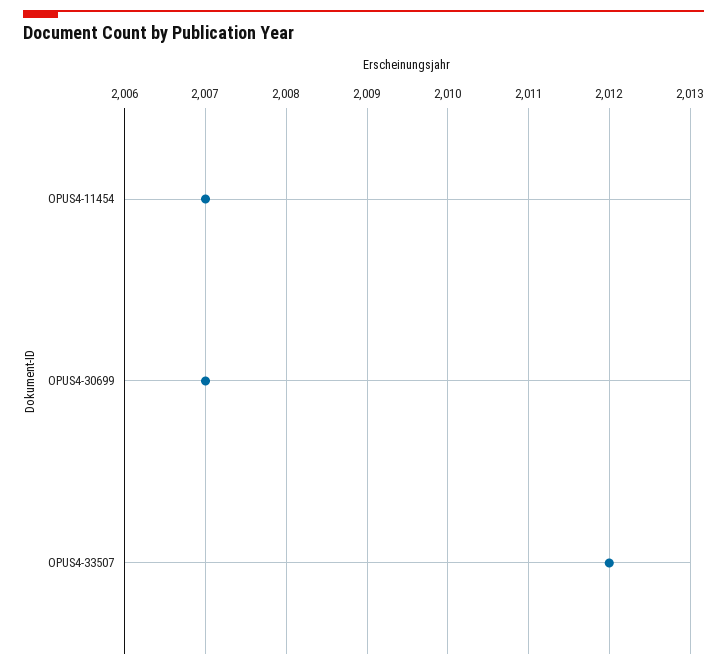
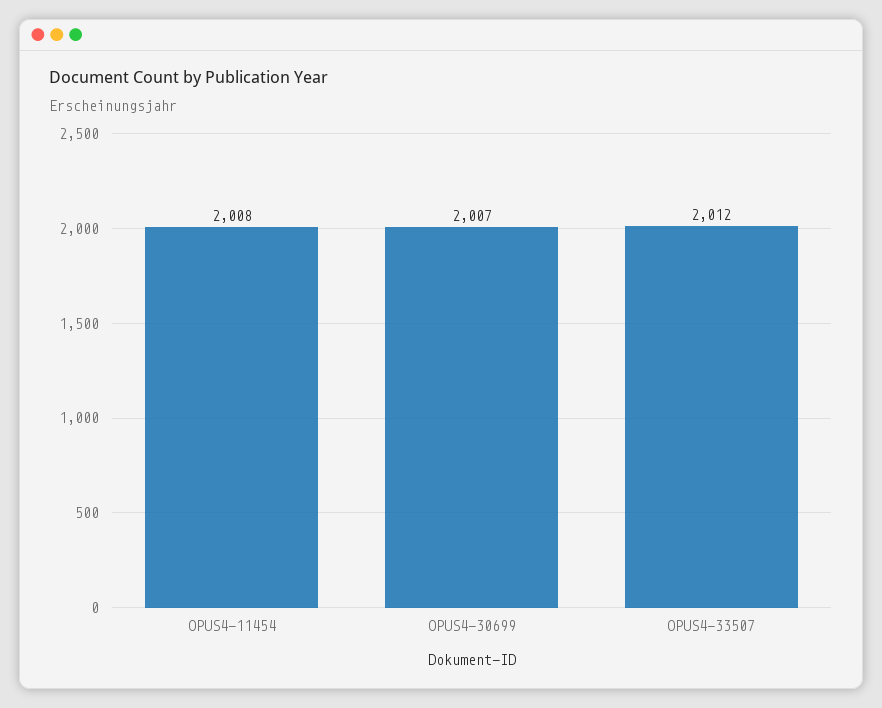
OPUS4-11454: 2007 -> 2008

